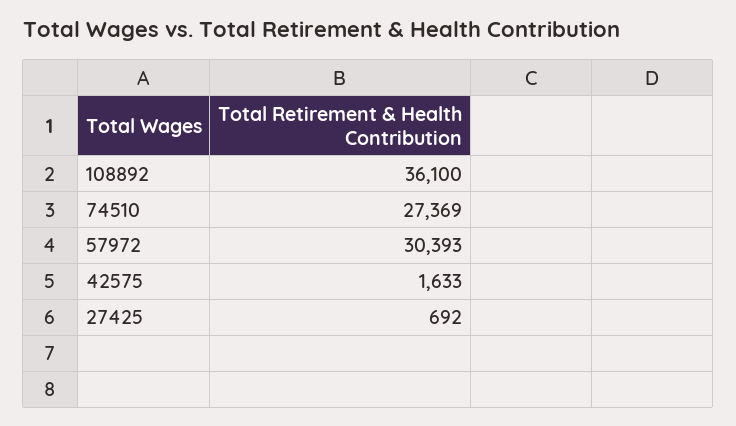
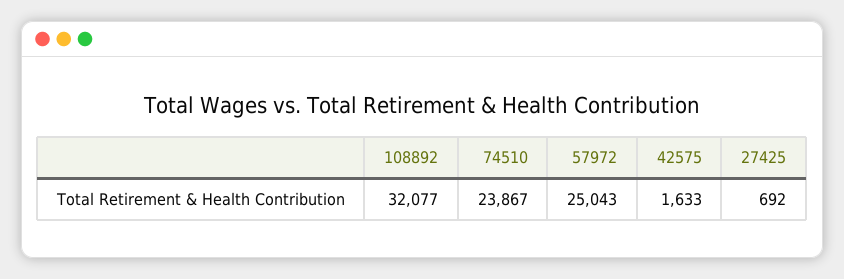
108892: 36100 -> 32077
74510: 27369 -> 23867
57972: 30393 -> 25043

